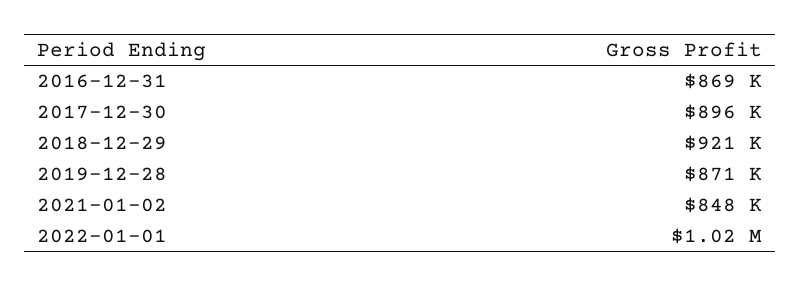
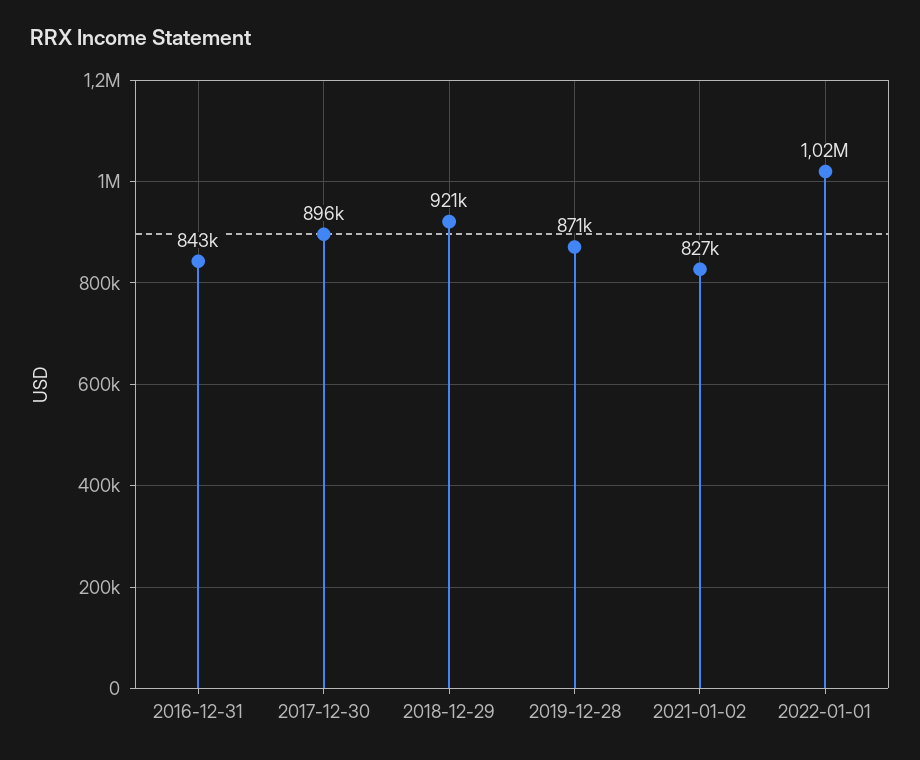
2016-12-31: 869000 -> 843000
2021-01-02: 848000 -> 827000

